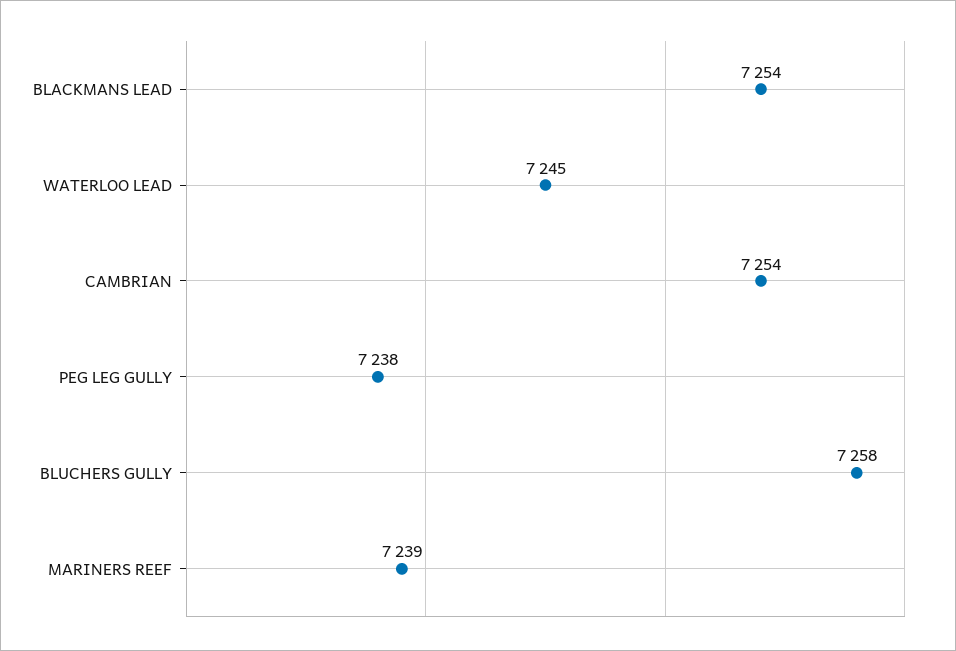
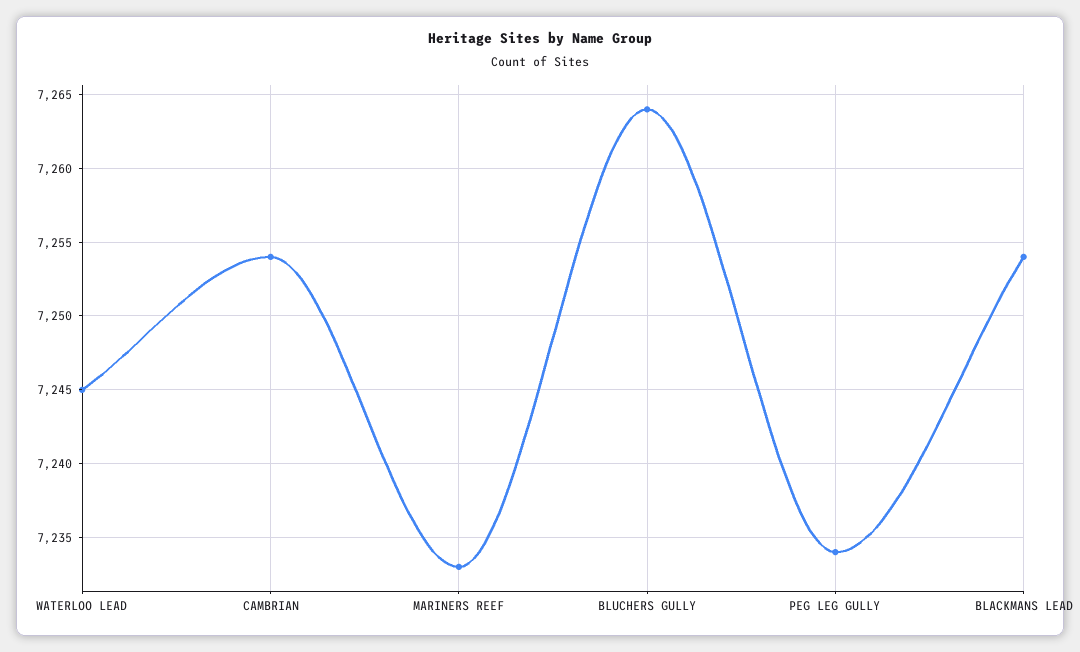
PEG LEG GULLY: 7238 -> 7234
BLUCHERS GULLY: 7258 -> 7264
MARINERS REEF: 7239 -> 7233

